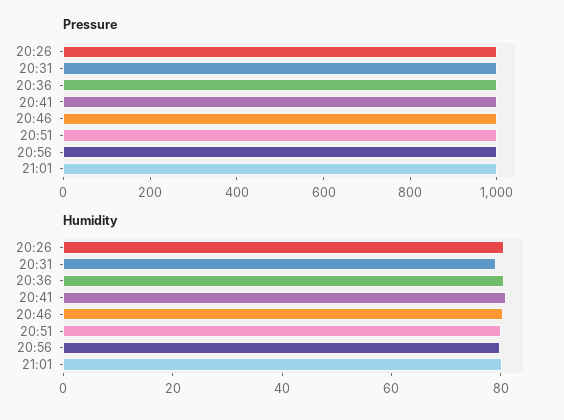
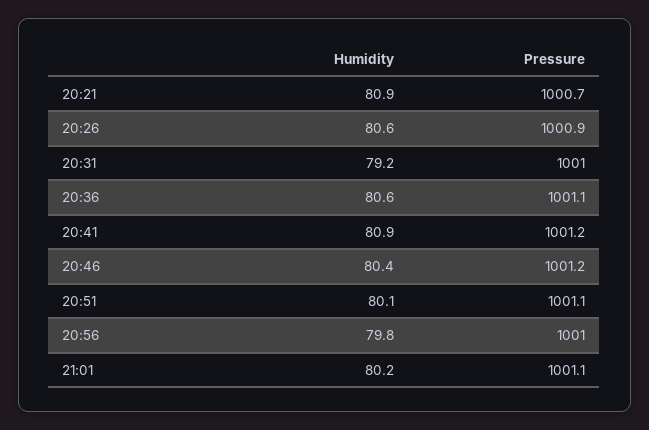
Humidity, 20:21: none -> 80.9
Pressure, 20:21: none -> 1000.7

